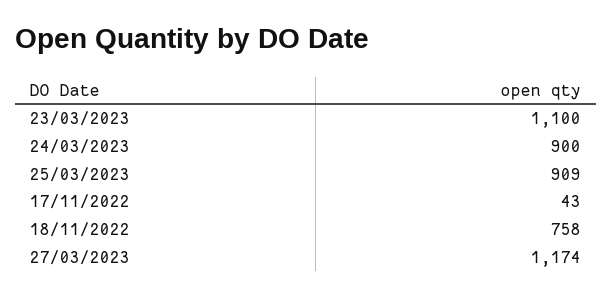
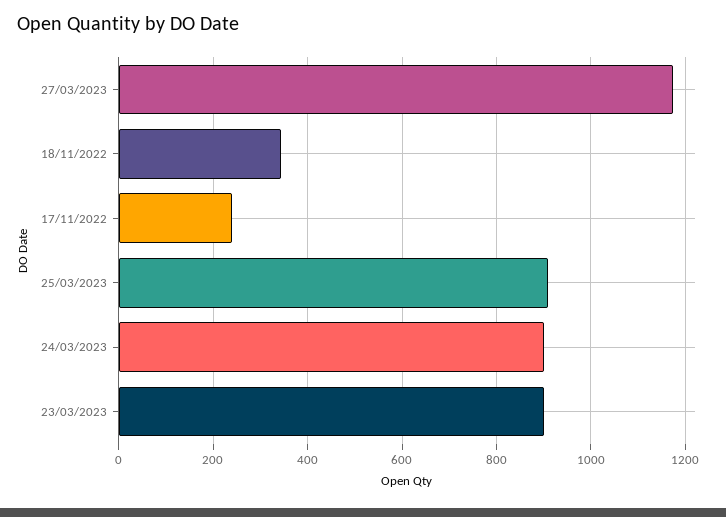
23/03/2023: 1100 -> 900
17/11/2022: 43 -> 240
18/11/2022: 758 -> 340

